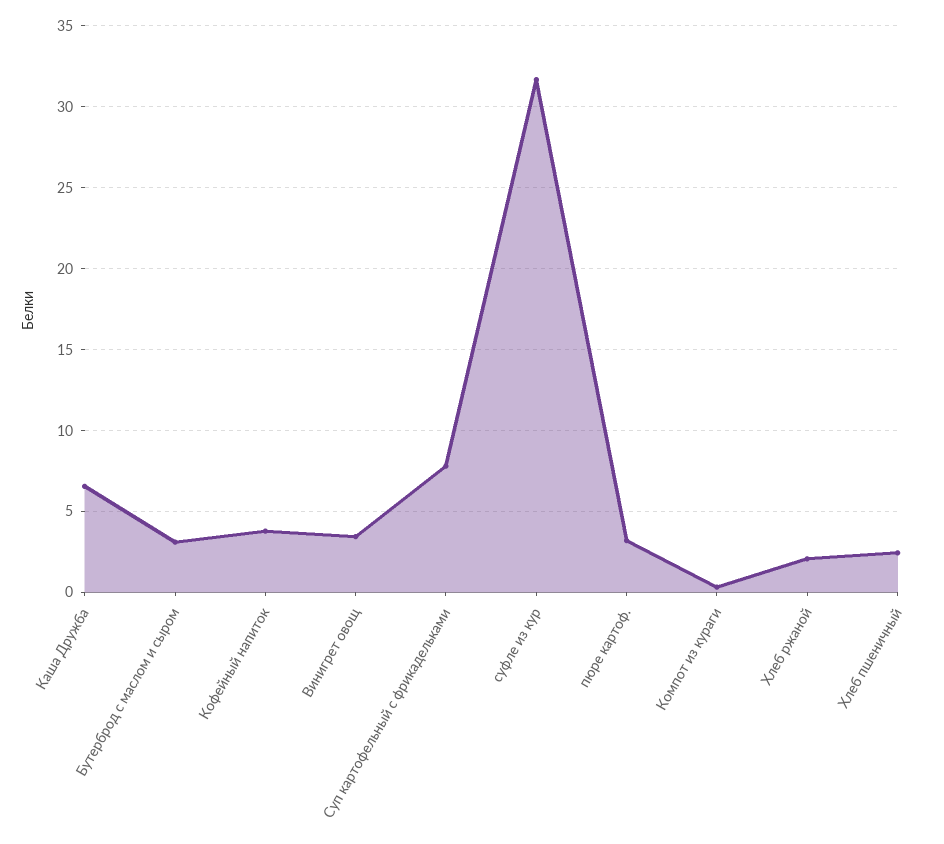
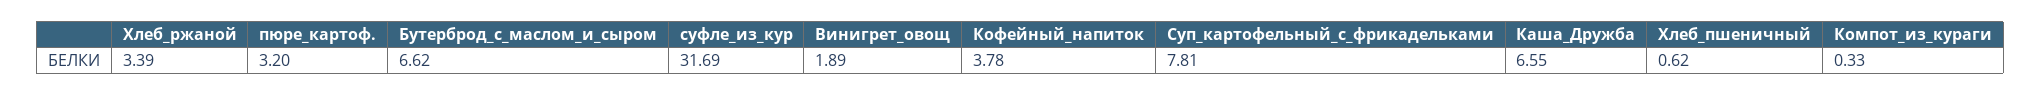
Бутерброд с маслом и сыром: 3 -> 6.62
Винигрет овощ: 3.5 -> 1.89
Хлеб ржаной: 2 -> 3.39
Хлеб пшеничный: 2.5 -> 0.62

